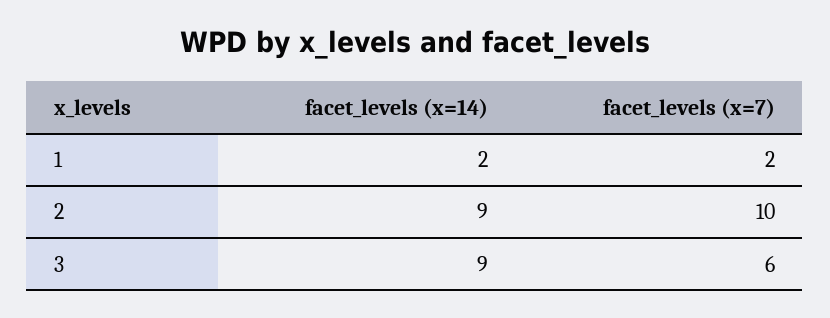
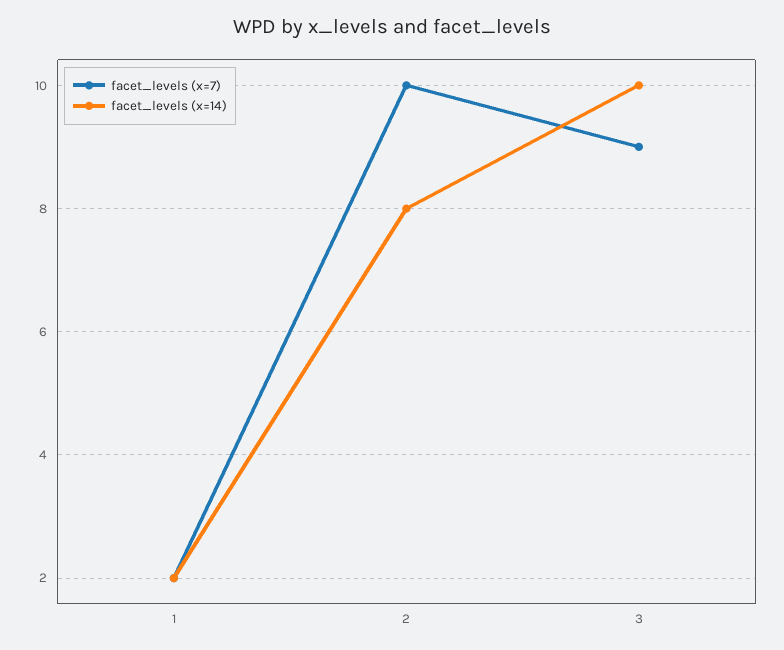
facet_levels (x=14), 2: 9 -> 8
facet_levels (x=14), 3: 9 -> 10
facet_levels (x=7), 3: 6 -> 9

